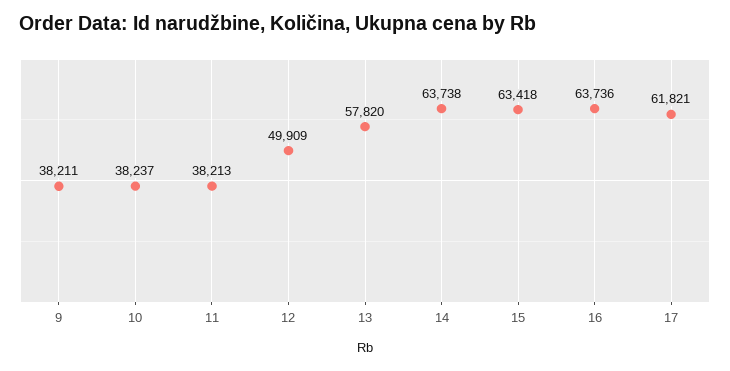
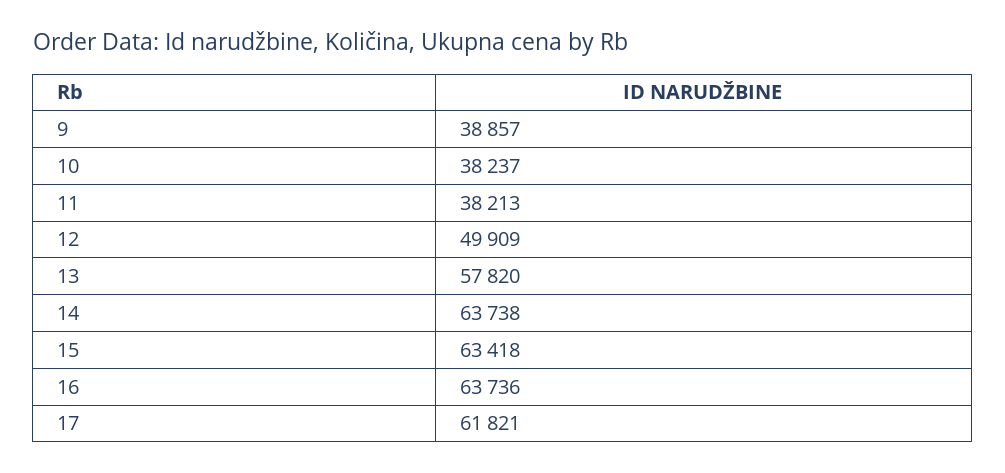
9: 38211 -> 38857

